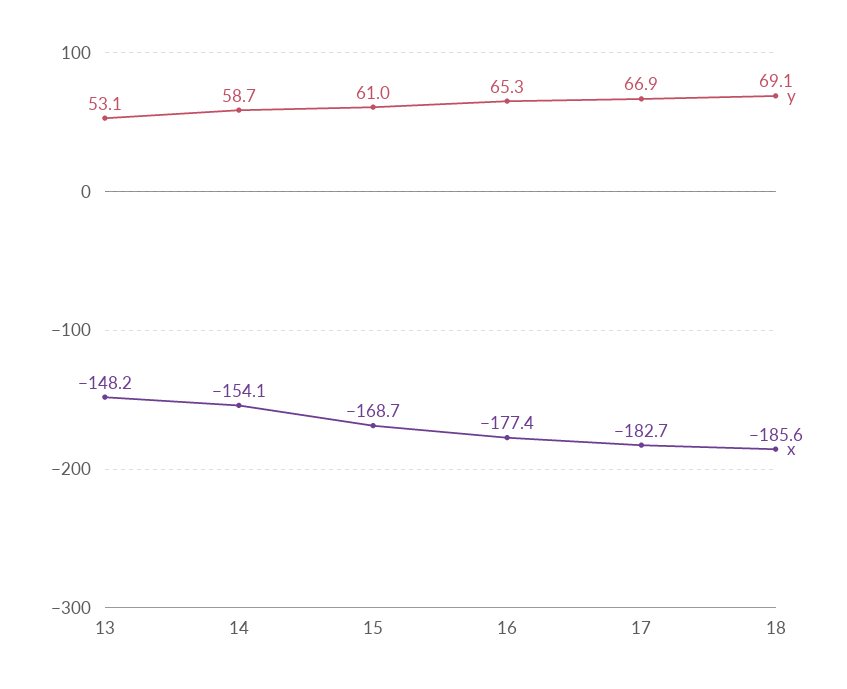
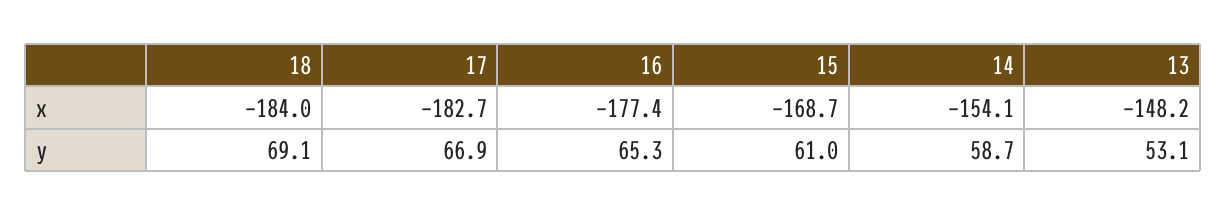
x, 18: -185.6 -> -184

